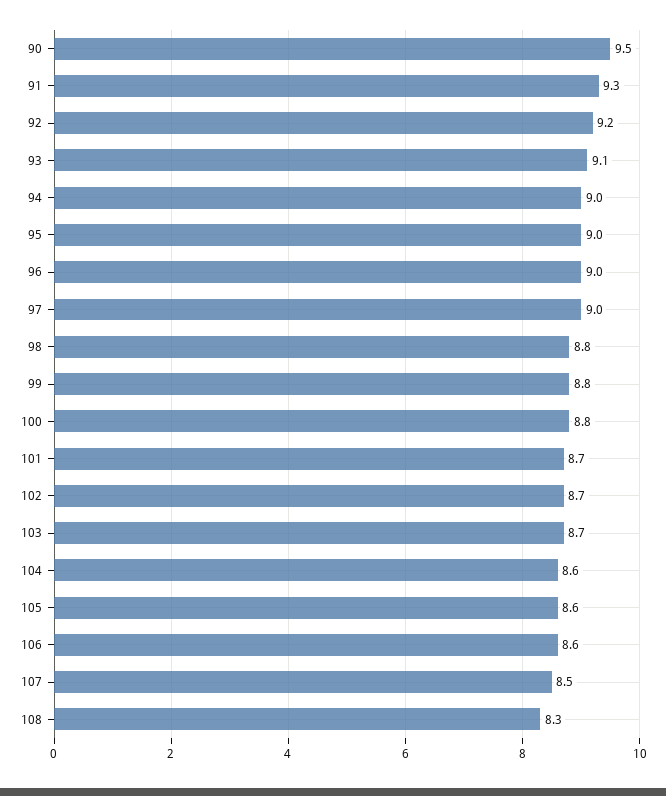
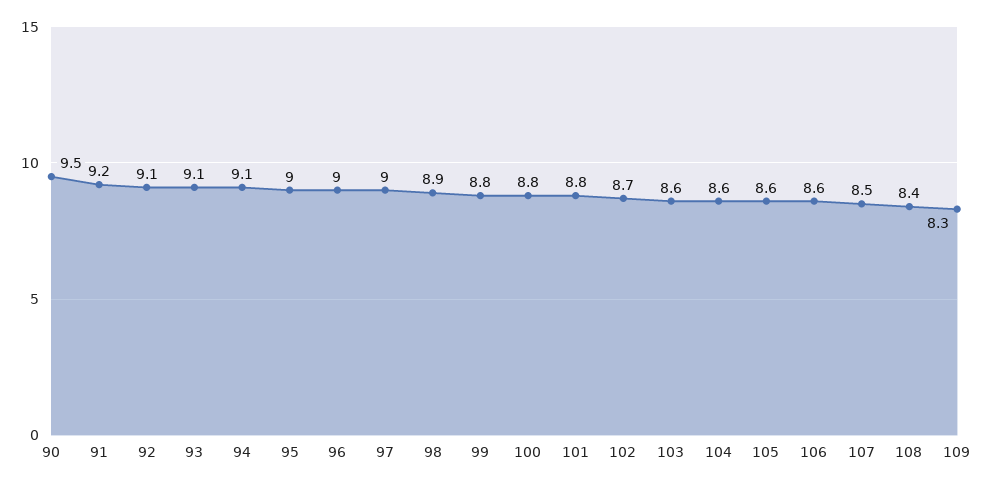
91: 9.3 -> 9.2
92: 9.2 -> 9.1
94: 9 -> 9.1
98: 8.8 -> 8.9
101: 8.7 -> 8.8
103: 8.7 -> 8.6
108: 8.3 -> 8.4
109: none -> 8.3

